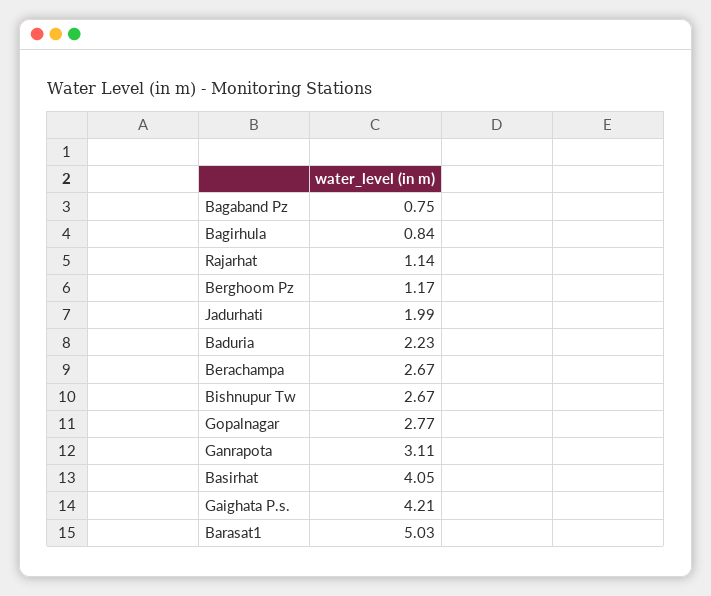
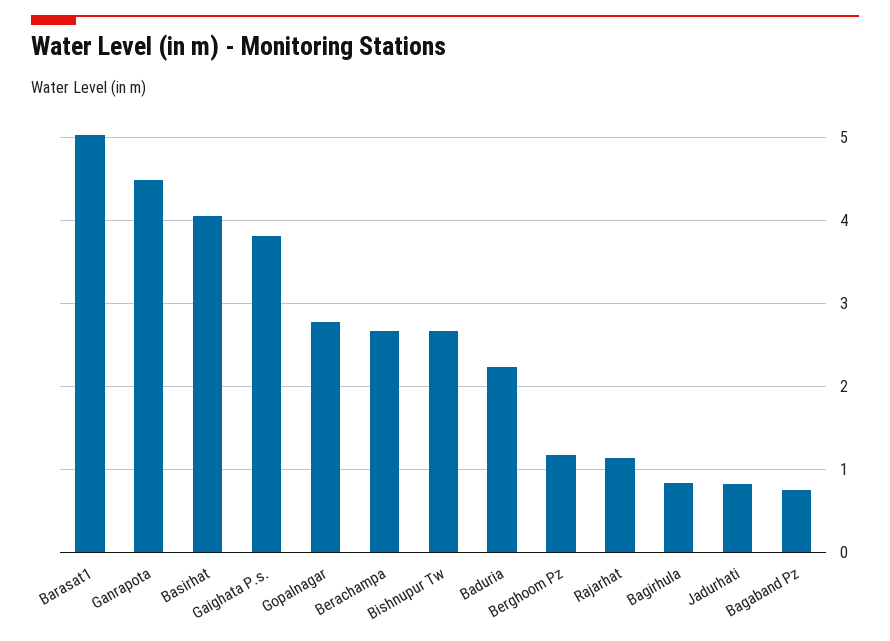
Jadurhati: 1.99 -> 0.8
Ganrapota: 3.11 -> 4.5
Gaighata P.s.: 4.21 -> 3.8

